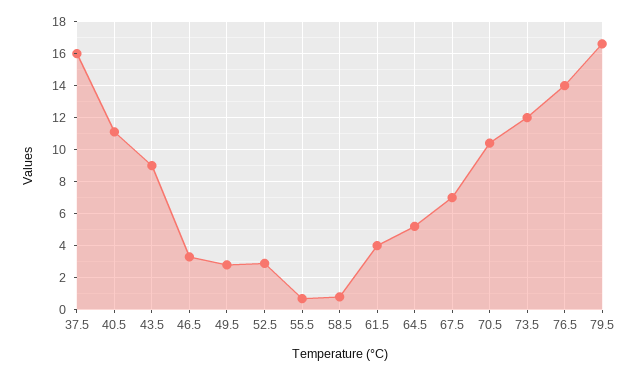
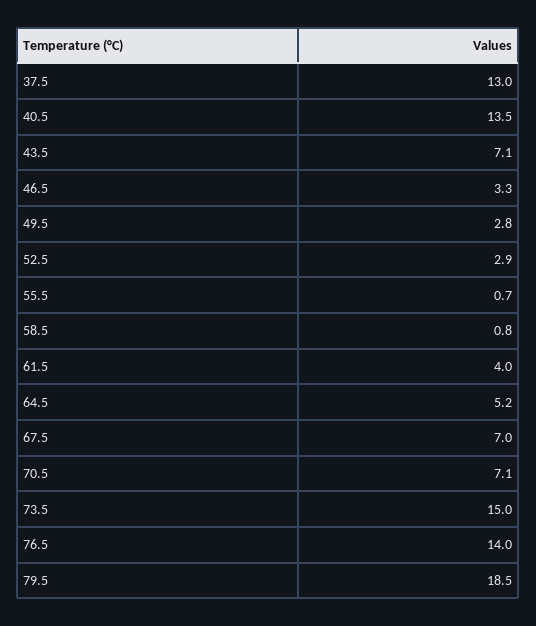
37.5: 16 -> 13
40.5: 11 -> 13.5
43.5: 9 -> 7.1
70.5: 10.5 -> 7.1
73.5: 12 -> 15
79.5: 16.5 -> 18.5

